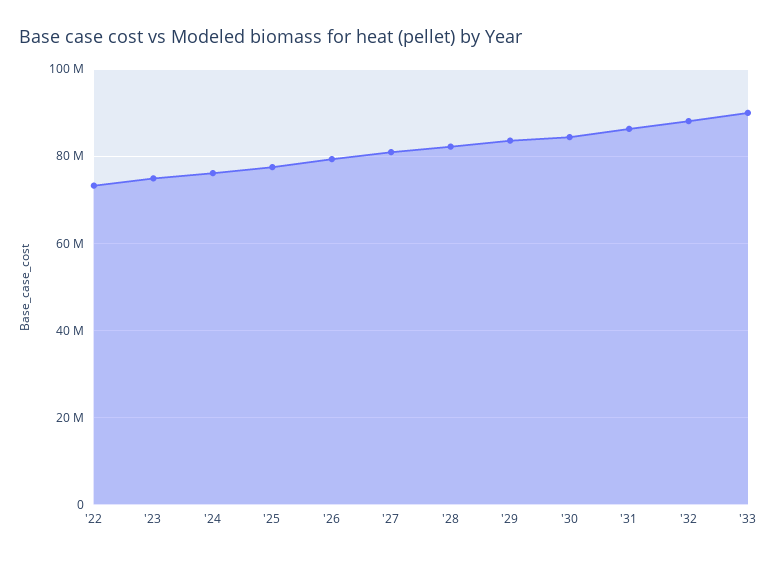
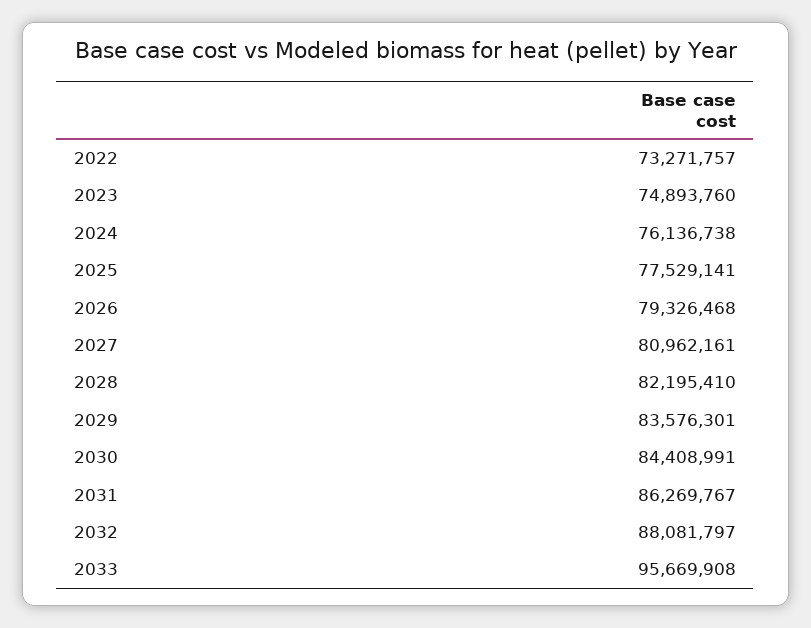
'33: 90000000 -> 95669908

